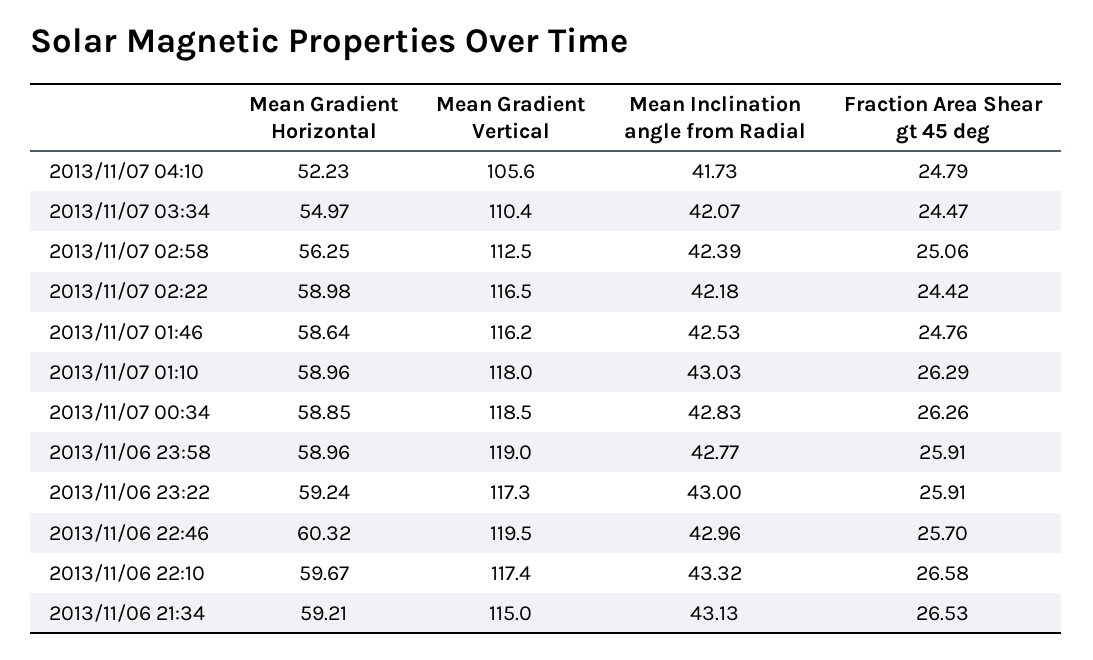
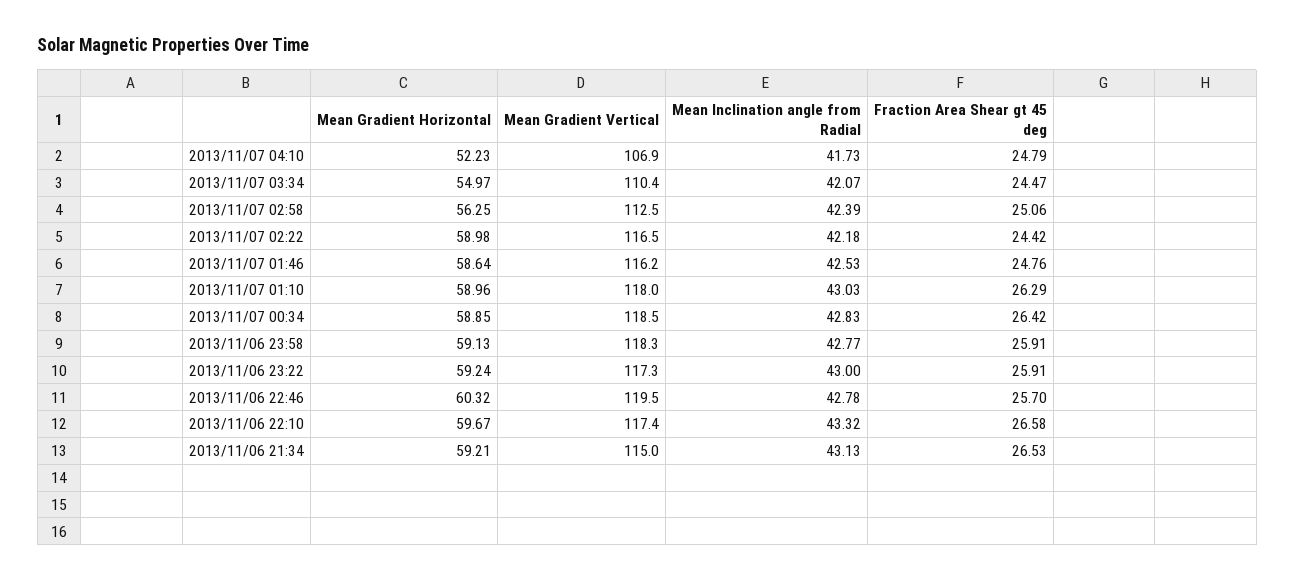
Mean Gradient Vertical, 2013/11/07 04:10: 105.6 -> 106.9
Fraction Area Shear gt 45 deg, 2013/11/07 00:34: 26.26 -> 26.42
Mean Gradient Horizontal, 2013/11/06 23:58: 58.96 -> 59.13
Mean Gradient Vertical, 2013/11/06 23:58: 119 -> 118.3
Mean Inclination angle from Radial, 2013/11/06 22:46: 42.96 -> 42.78

